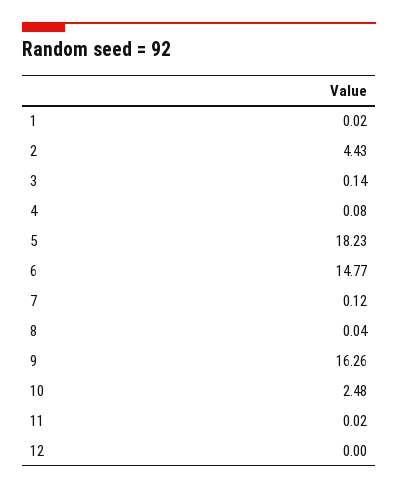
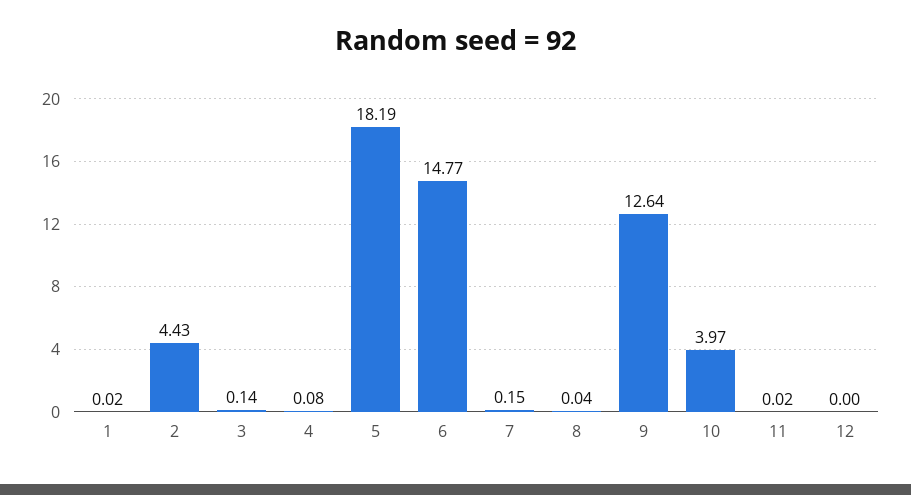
5: 18.23 -> 18.19
7: 0.12 -> 0.15
9: 16.26 -> 12.64
10: 2.48 -> 3.97

